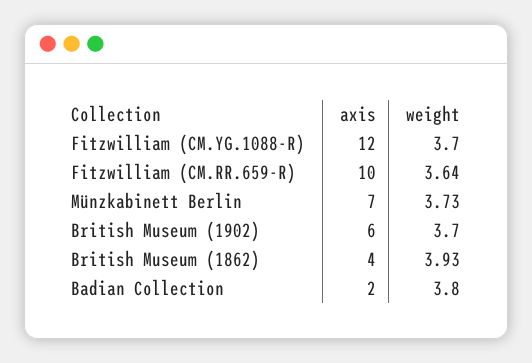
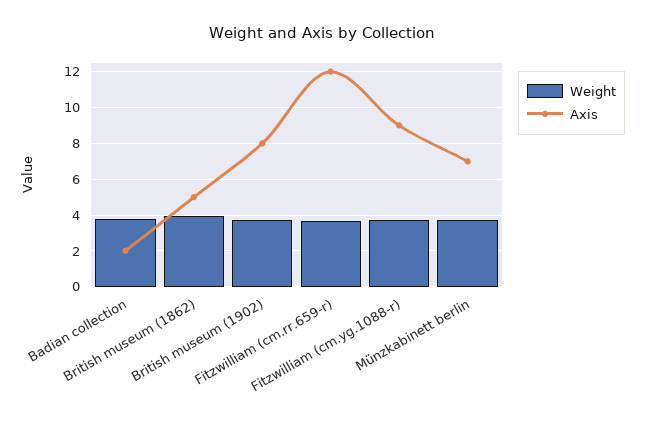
axis, Fitzwilliam (CM.YG.1088-R): 12 -> 9
axis, Fitzwilliam (CM.RR.659-R): 10 -> 12
axis, British Museum (1902): 6 -> 8
axis, British Museum (1862): 4 -> 5

